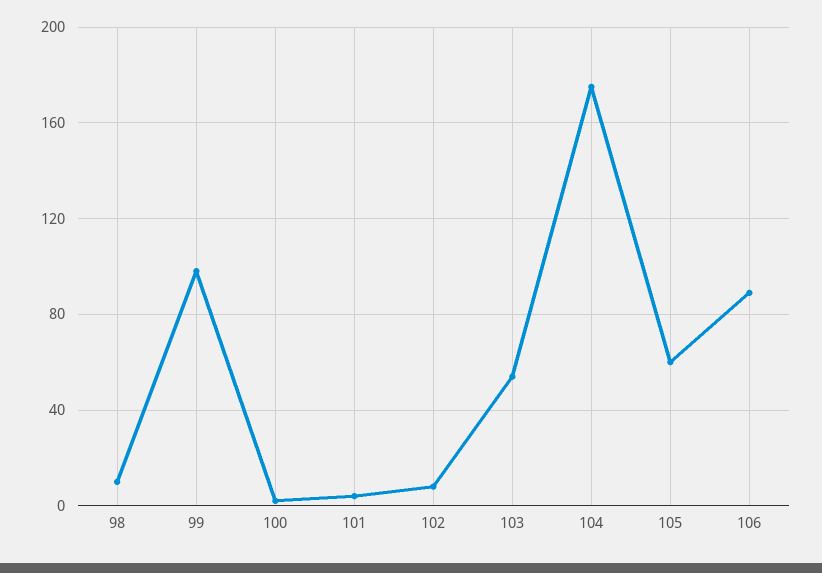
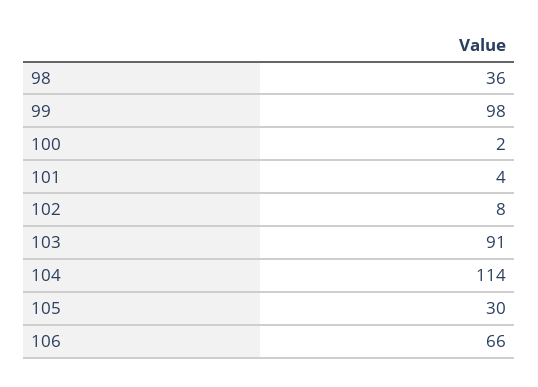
98: 10 -> 36
103: 55 -> 91
104: 175 -> 114
105: 60 -> 30
106: 90 -> 66

